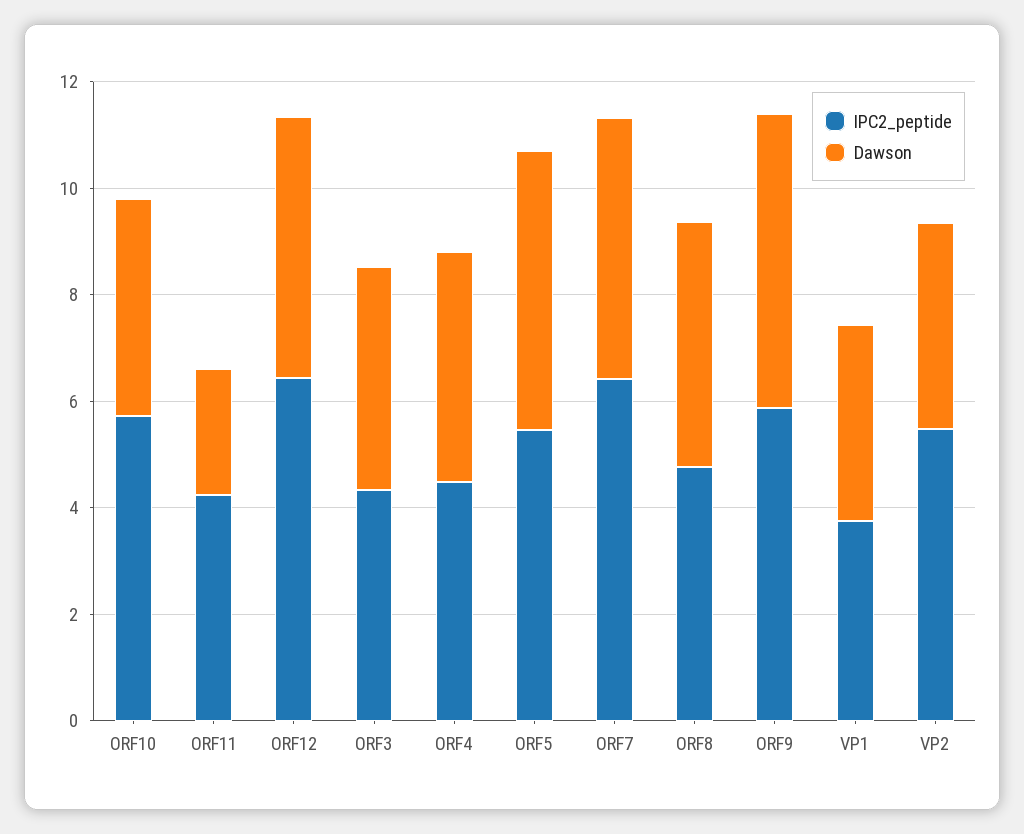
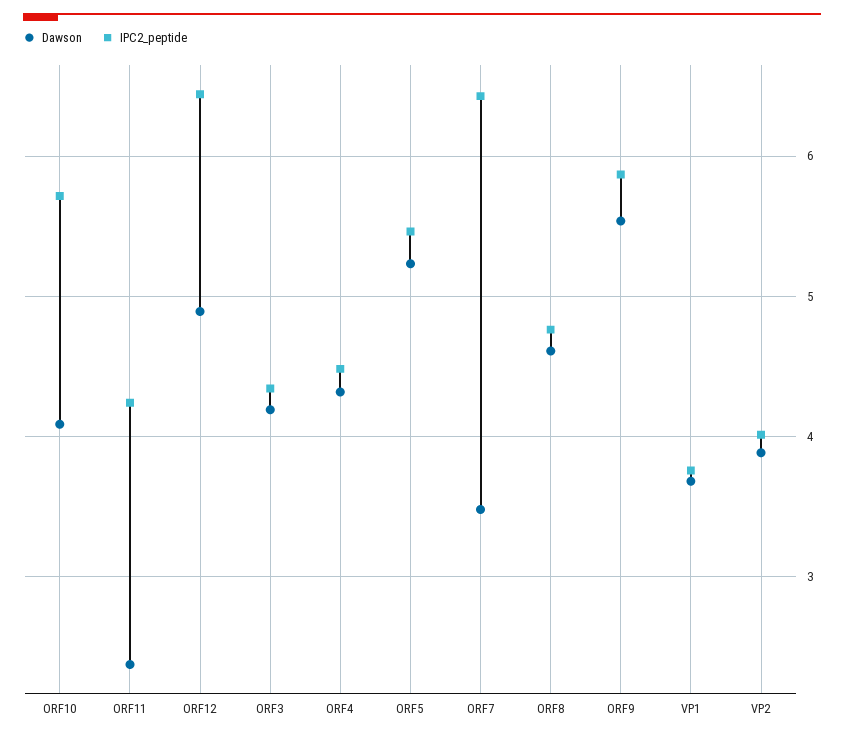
Dawson, ORF7: 5 -> 3.5
IPC2_peptide, VP2: 5.5 -> 4

